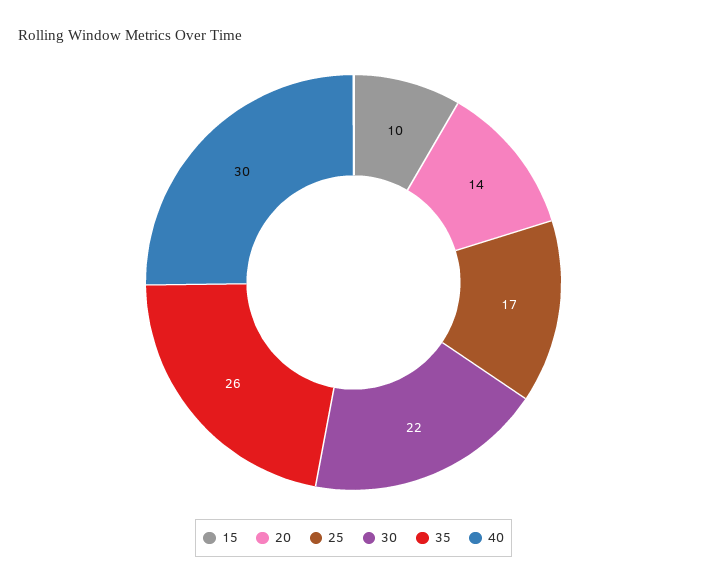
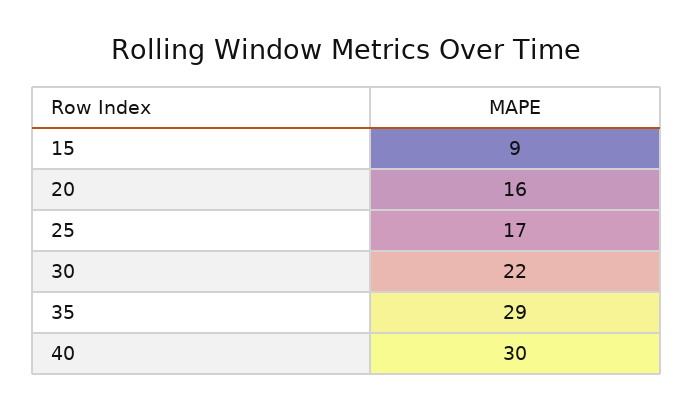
15: 10 -> 9
20: 14 -> 16
35: 26 -> 29

